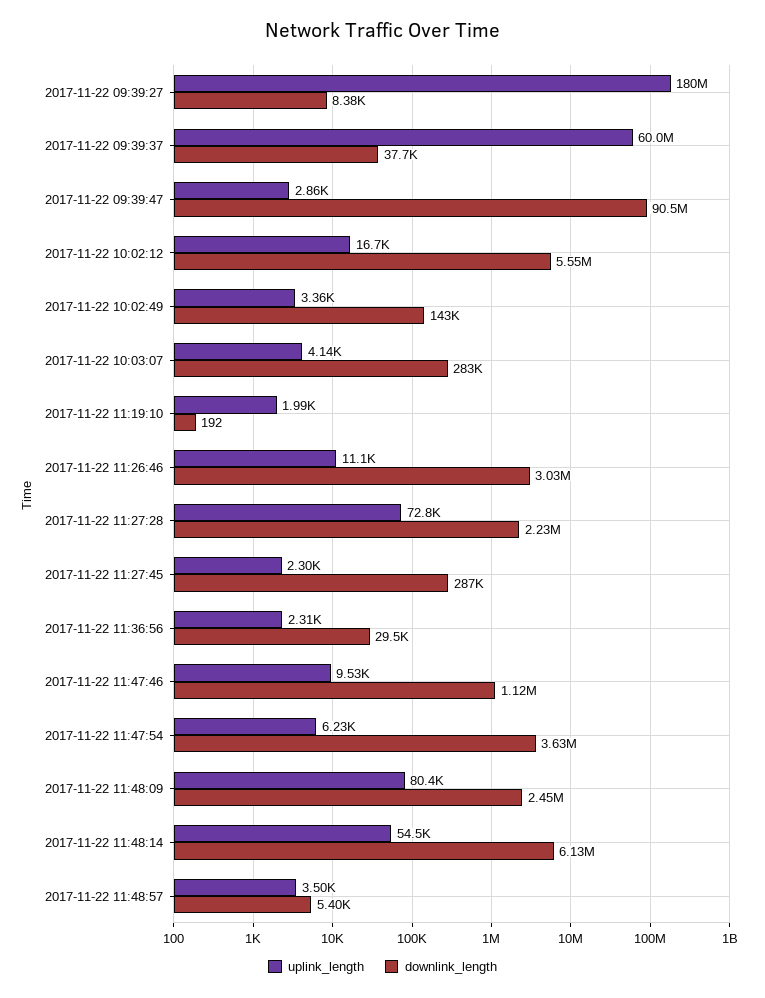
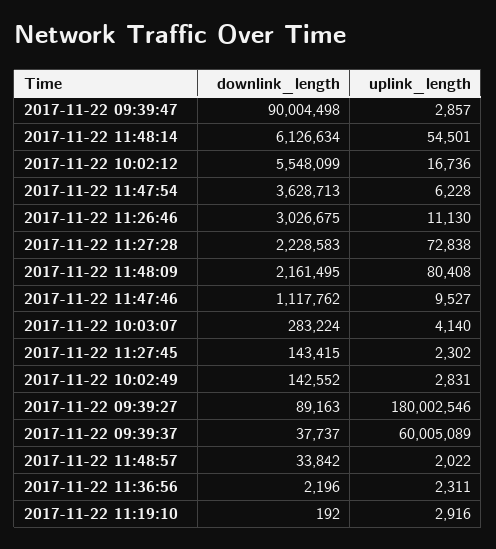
downlink_length, 2017-11-22 09:39:27: 8380 -> 89163
downlink_length, 2017-11-22 09:39:47: 90500000 -> 90004498
uplink_length, 2017-11-22 10:02:49: 3360 -> 2831
uplink_length, 2017-11-22 11:19:10: 1990 -> 2916
downlink_length, 2017-11-22 11:27:45: 287000 -> 143415
downlink_length, 2017-11-22 11:36:56: 29500 -> 2196
downlink_length, 2017-11-22 11:48:09: 2450000 -> 2161495
uplink_length, 2017-11-22 11:48:57: 3500 -> 2022
downlink_length, 2017-11-22 11:48:57: 5400 -> 33842

